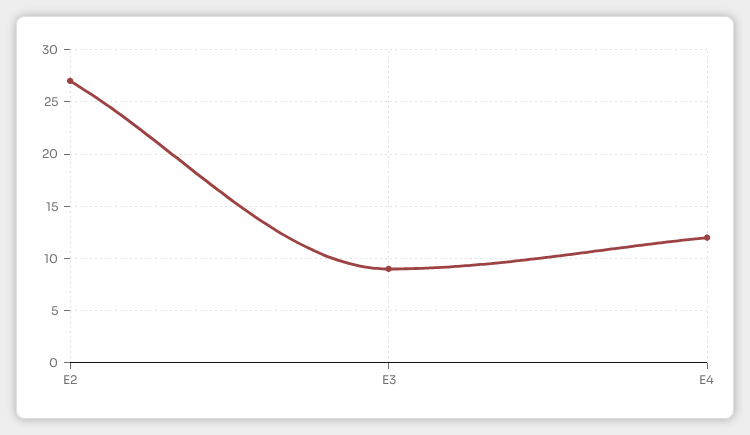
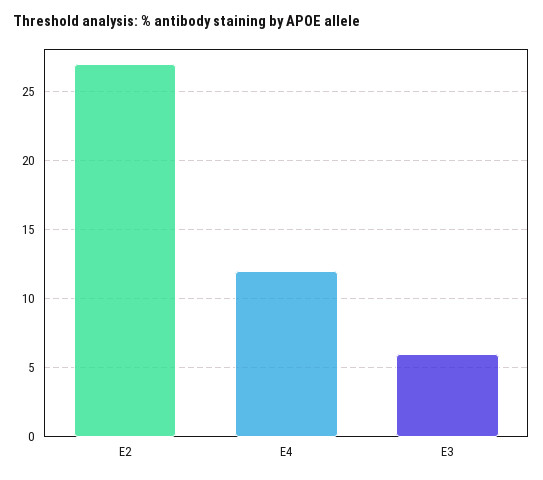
E3: 9 -> 6

